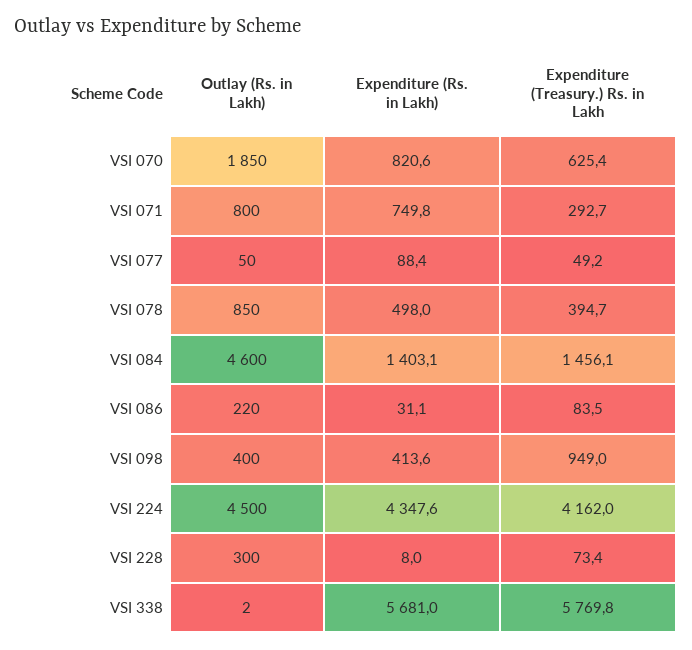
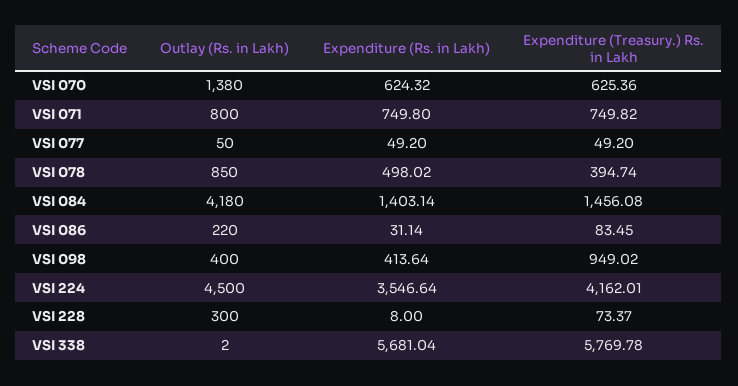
Outlay (Rs. in Lakh), VSI 070: 1850 -> 1380
Expenditure (Rs. in Lakh), VSI 070: 820.6 -> 624.32
Expenditure (Treasury.) Rs. in Lakh, VSI 071: 292.7 -> 749.82
Expenditure (Rs. in Lakh), VSI 077: 88.4 -> 49.2
Outlay (Rs. in Lakh), VSI 084: 4600 -> 4180
Expenditure (Rs. in Lakh), VSI 224: 4347.6 -> 3546.64

